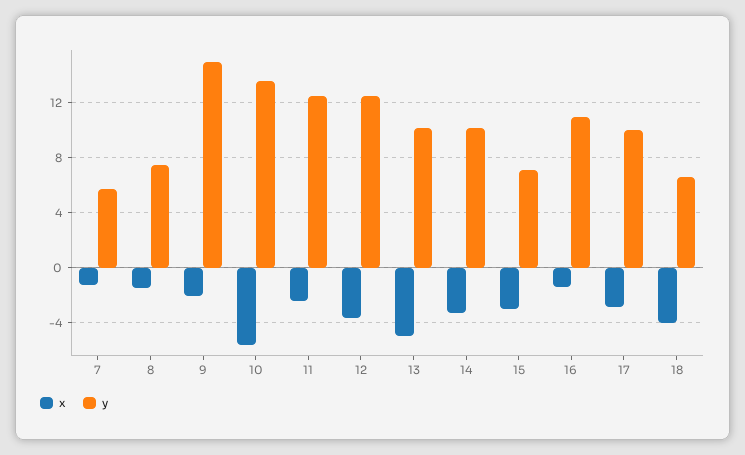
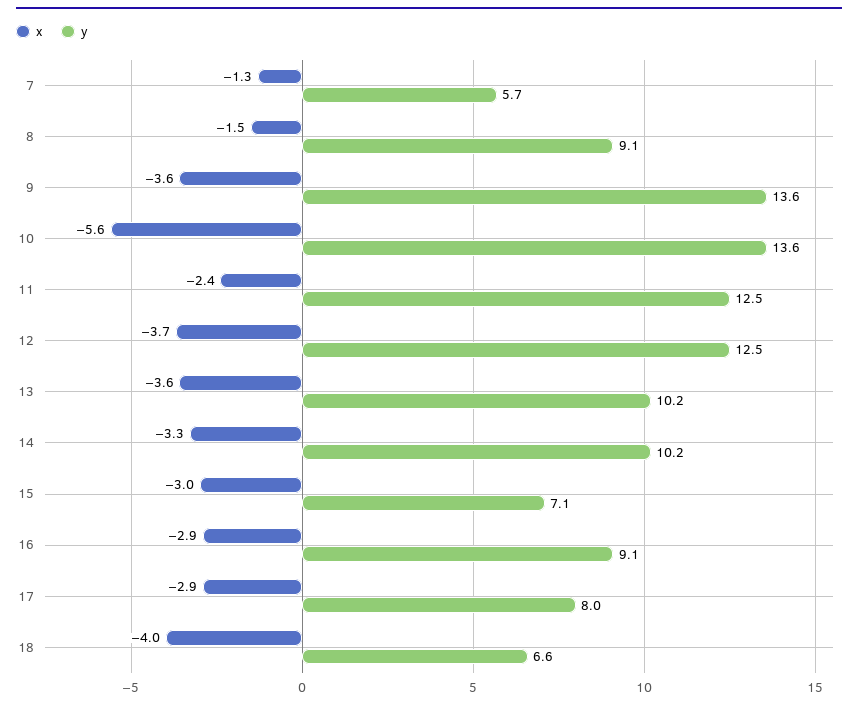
y, 8: 7.5 -> 9.1
x, 9: -2 -> -3.6
y, 9: 15 -> 13.6
x, 13: -5 -> -3.6
x, 16: -1.5 -> -2.9
y, 16: 11 -> 9.1
y, 17: 10 -> 8

